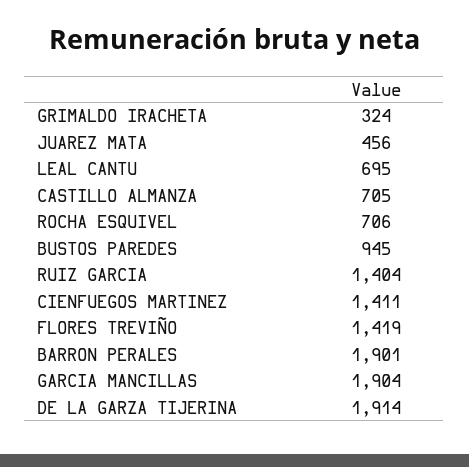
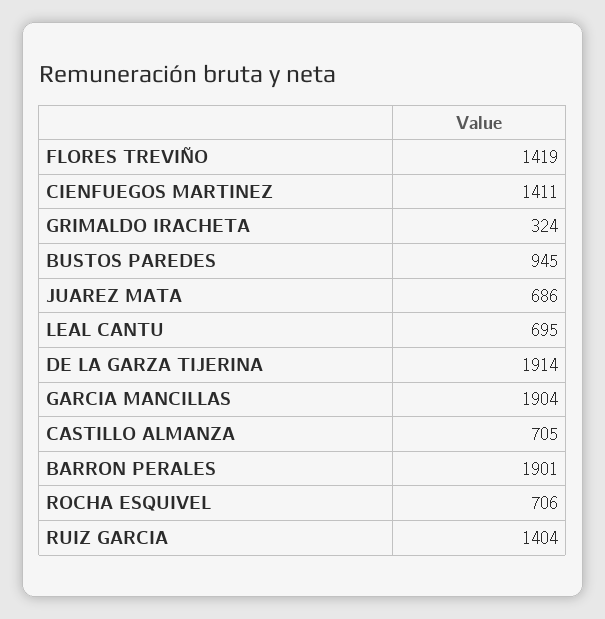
JUAREZ MATA: 456 -> 686

